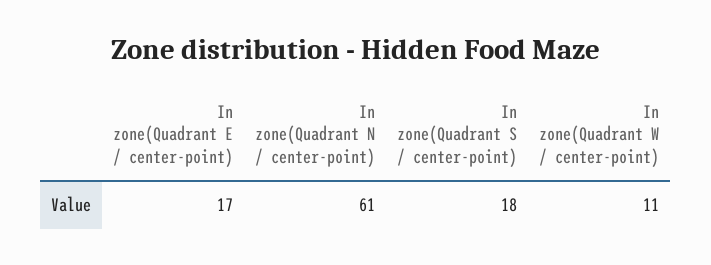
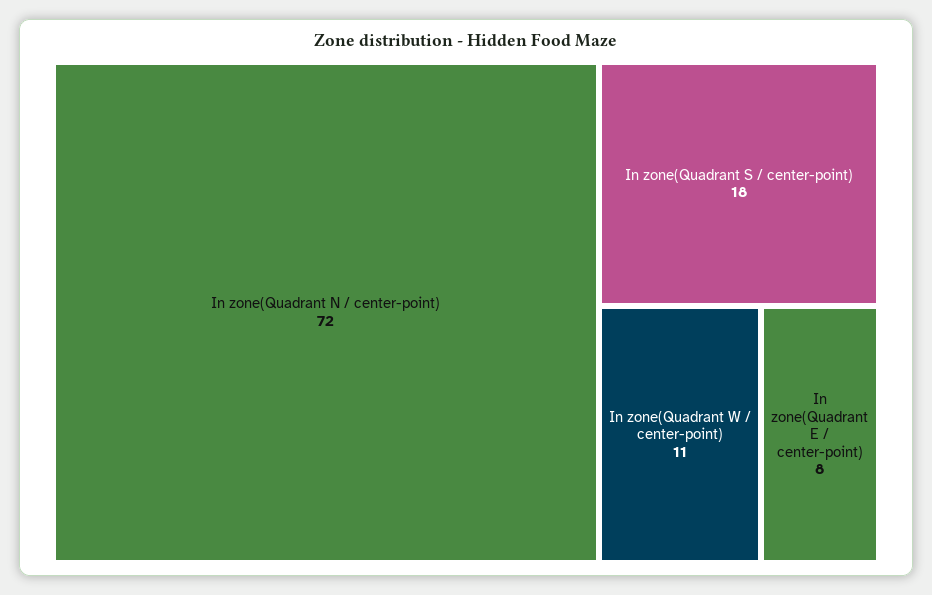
In zone(Quadrant E / center-point): 17 -> 8
In zone(Quadrant N / center-point): 61 -> 72

